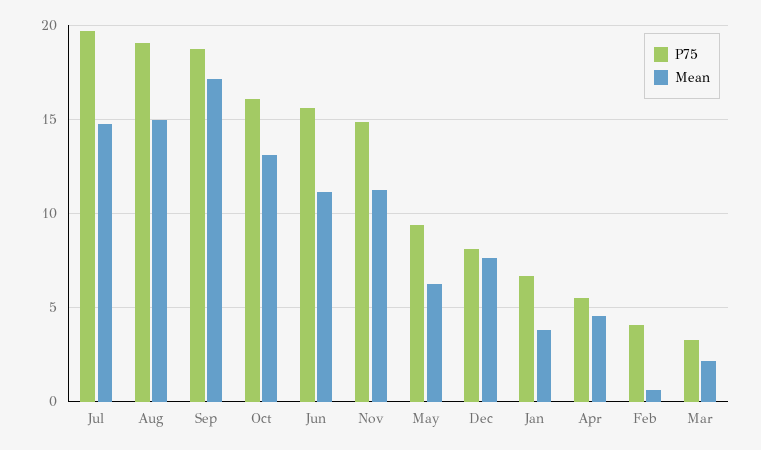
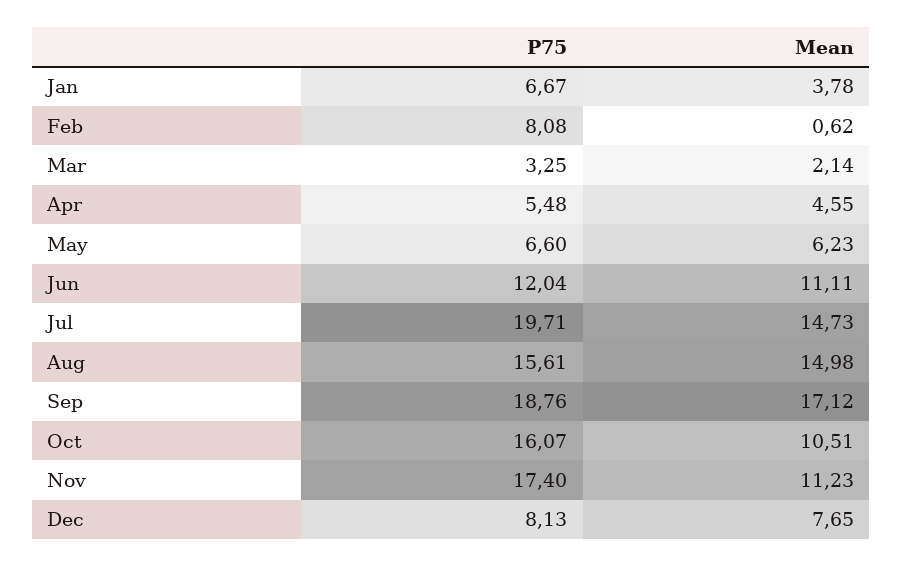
P75, Aug: 19 -> 15.61
Mean, Oct: 13 -> 10.51
P75, Jun: 15.5 -> 12.04
P75, Nov: 15 -> 17.4
P75, May: 9.5 -> 6.6
P75, Feb: 4 -> 8.08

